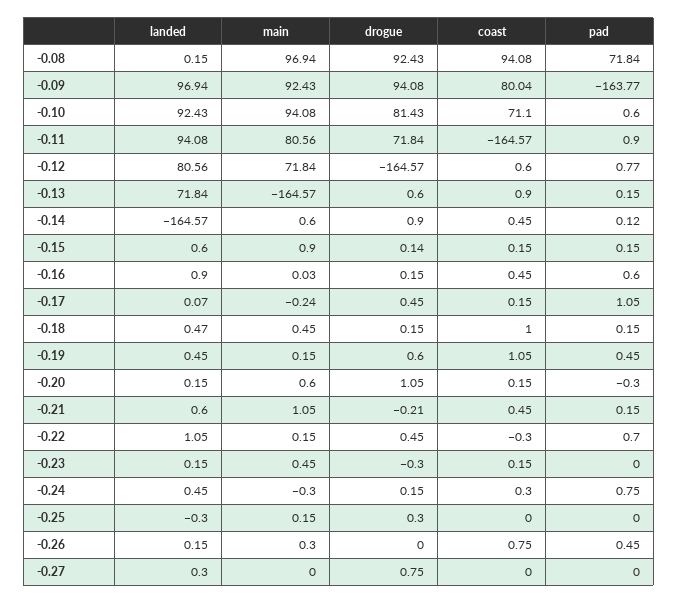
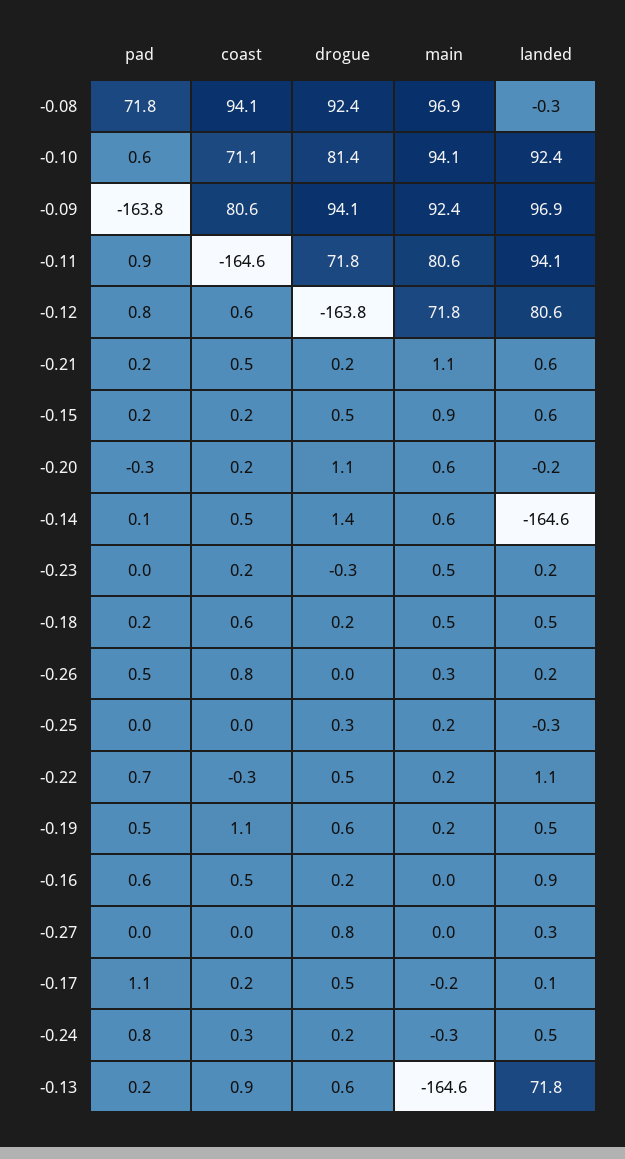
landed, -0.08: 0.15 -> -0.3
coast, -0.09: 80.04 -> 80.6
drogue, -0.12: -164.57 -> -163.8
drogue, -0.14: 0.9 -> 1.4
drogue, -0.15: 0.14 -> 0.5
coast, -0.18: 1 -> 0.6
landed, -0.20: 0.15 -> -0.2
drogue, -0.21: -0.21 -> 0.2

